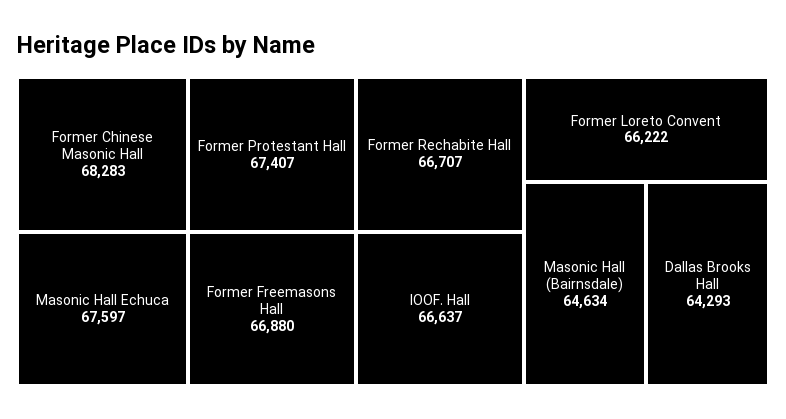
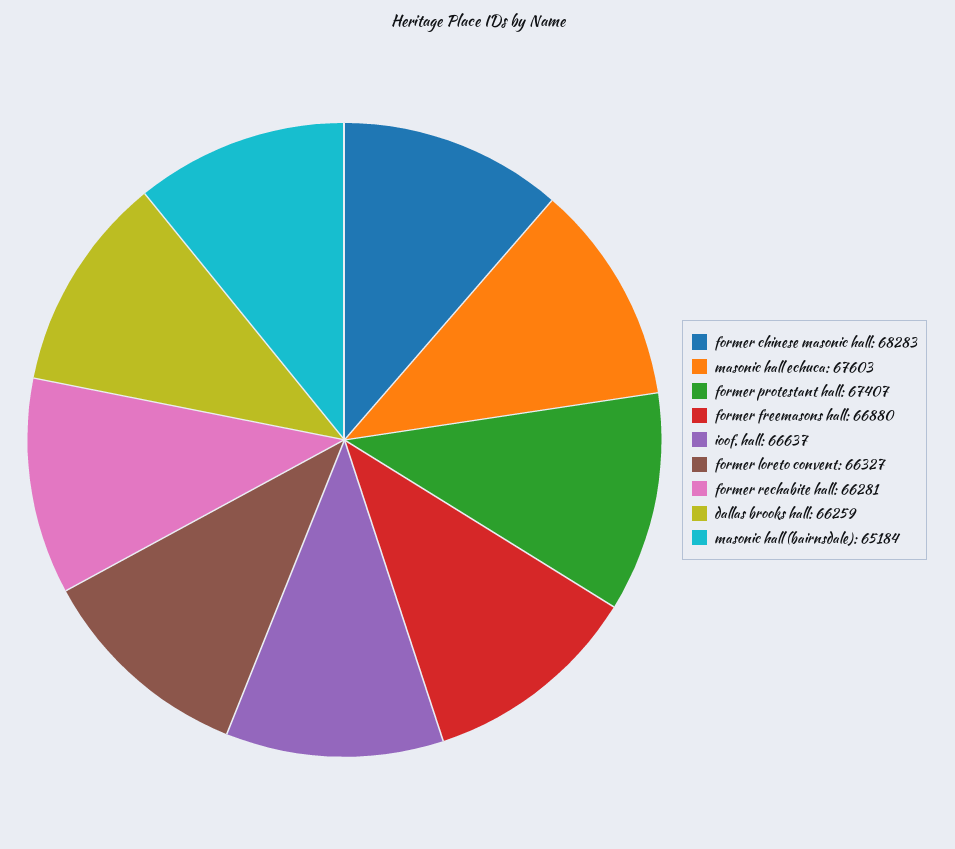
Masonic Hall Echuca: 67597 -> 67603
Former Rechabite Hall: 66707 -> 66281
Former Loreto Convent: 66222 -> 66327
Masonic Hall (Bairnsdale): 64634 -> 65184
Dallas Brooks Hall: 64293 -> 66259

